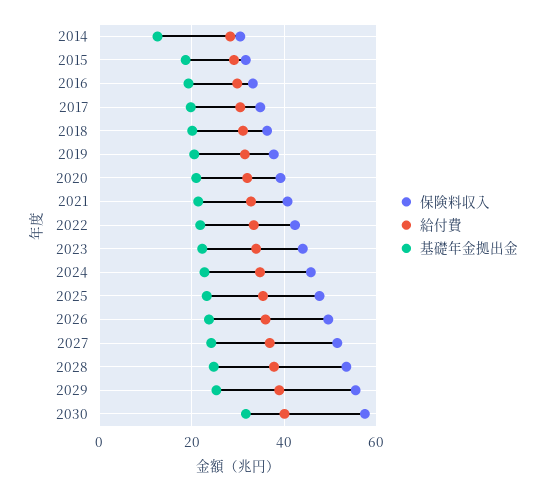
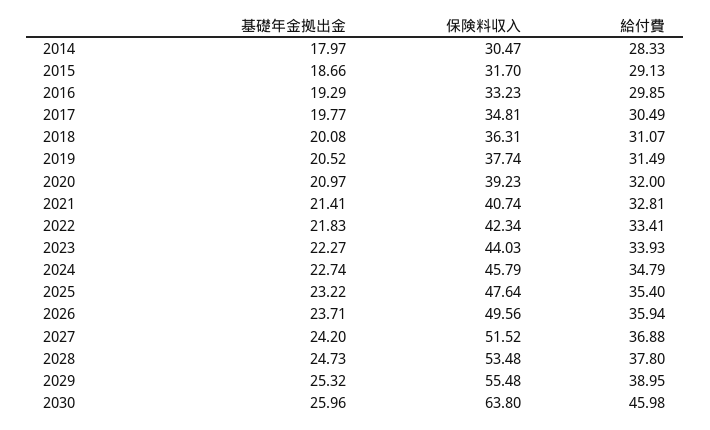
基礎年金拠出金, 2014: 12 -> 17.97
保険料収入, 2030: 58 -> 63.8
給付費, 2030: 40 -> 45.98
基礎年金拠出金, 2030: 32 -> 25.96

